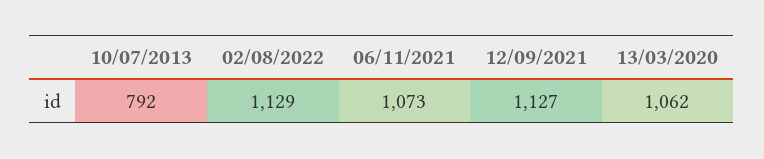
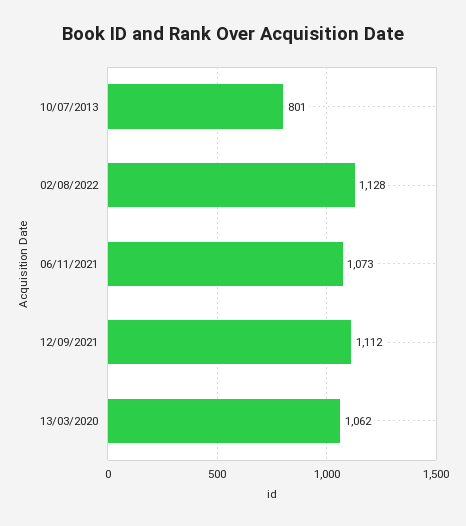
10/07/2013: 792 -> 801
02/08/2022: 1129 -> 1128
12/09/2021: 1127 -> 1112

